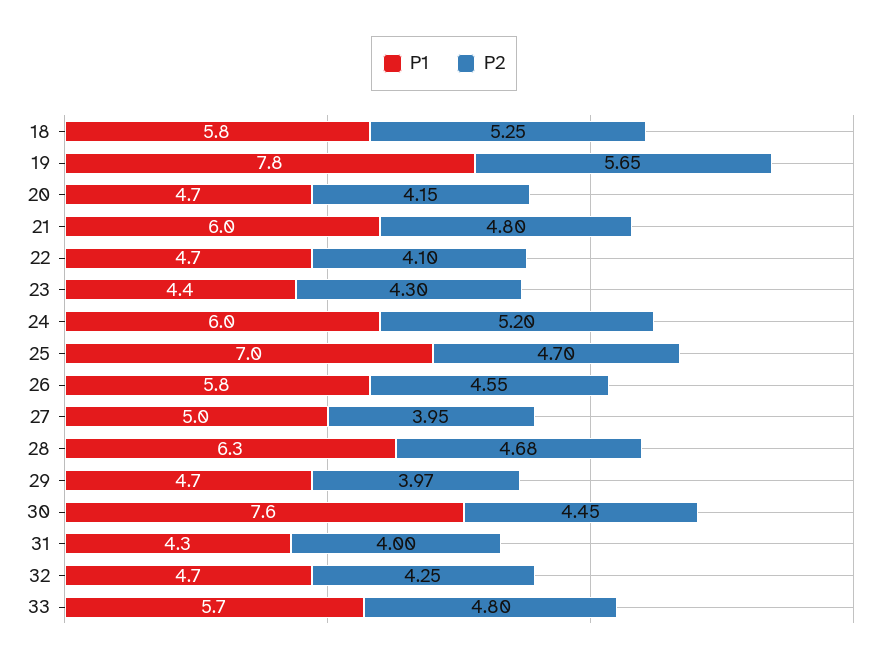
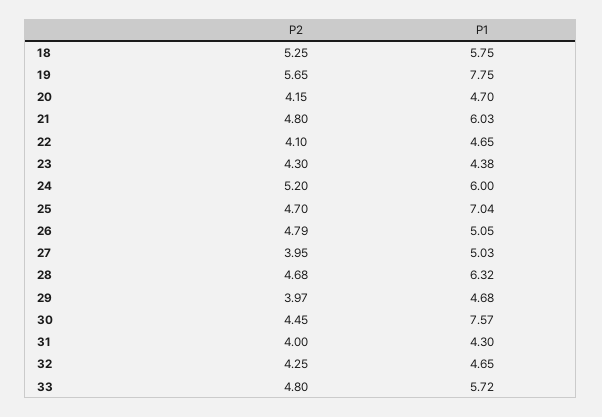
P1, 26: 5.8 -> 5.05
P2, 26: 4.55 -> 4.79

